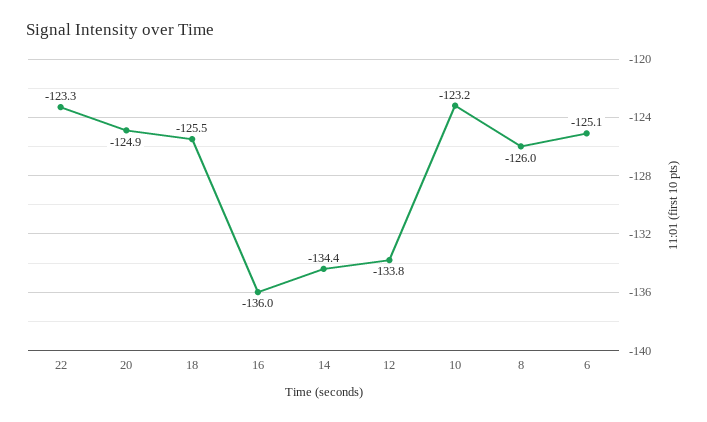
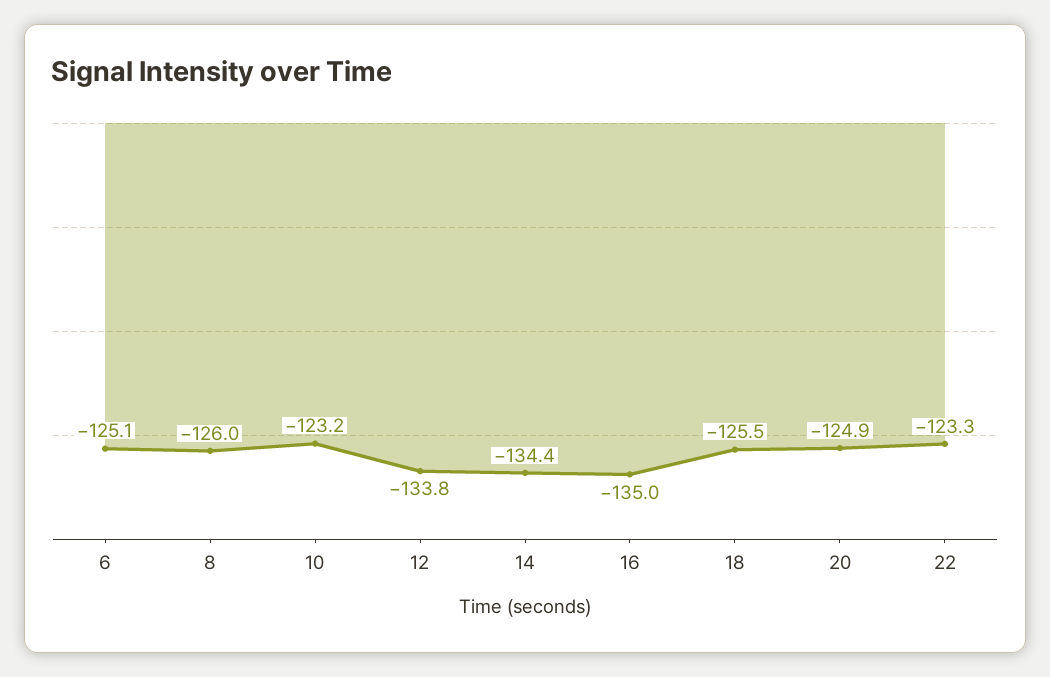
16: -136 -> -135

